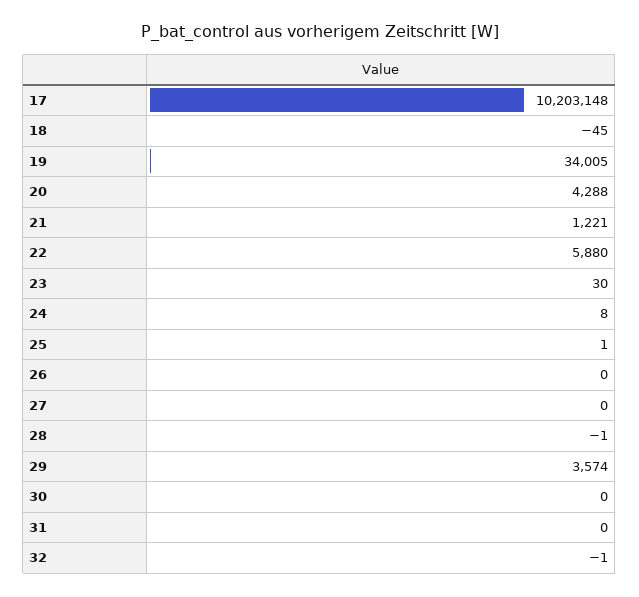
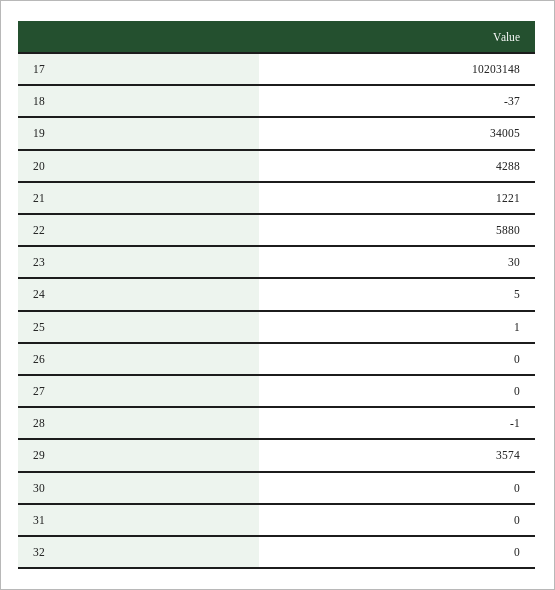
18: -45 -> -37
24: 8 -> 5
32: -1 -> 0

